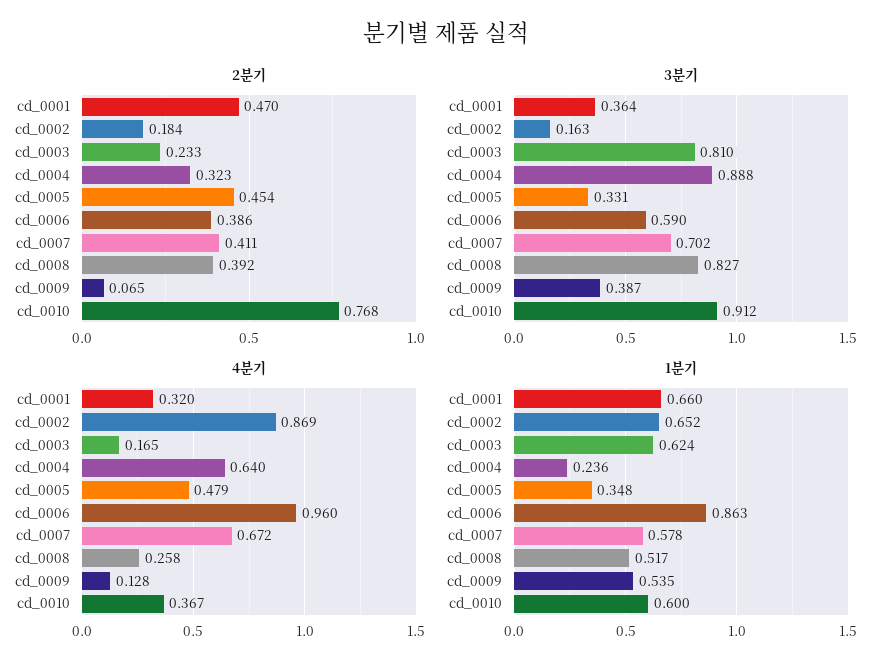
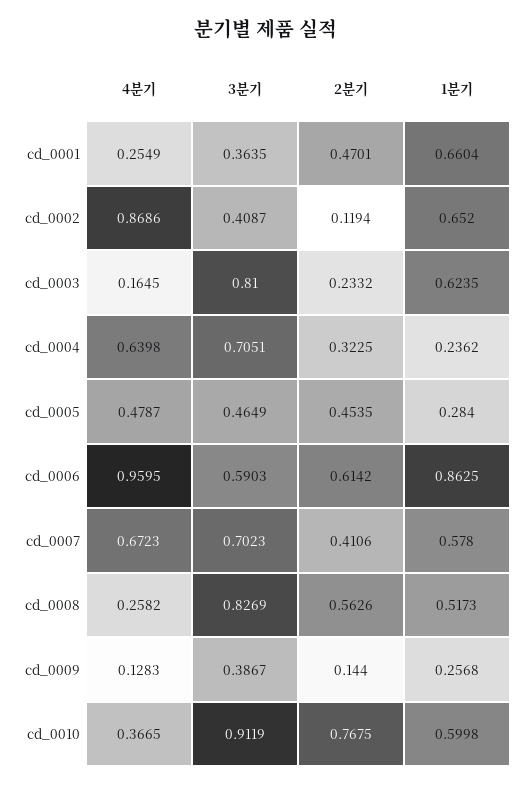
2분기, cd_0002: 0.184 -> 0.1194
2분기, cd_0006: 0.386 -> 0.6142
2분기, cd_0008: 0.392 -> 0.5626
2분기, cd_0009: 0.065 -> 0.144
3분기, cd_0002: 0.163 -> 0.4087
3분기, cd_0004: 0.888 -> 0.7051
3분기, cd_0005: 0.331 -> 0.4649
4분기, cd_0001: 0.32 -> 0.2549
1분기, cd_0005: 0.348 -> 0.284
1분기, cd_0009: 0.535 -> 0.2568

